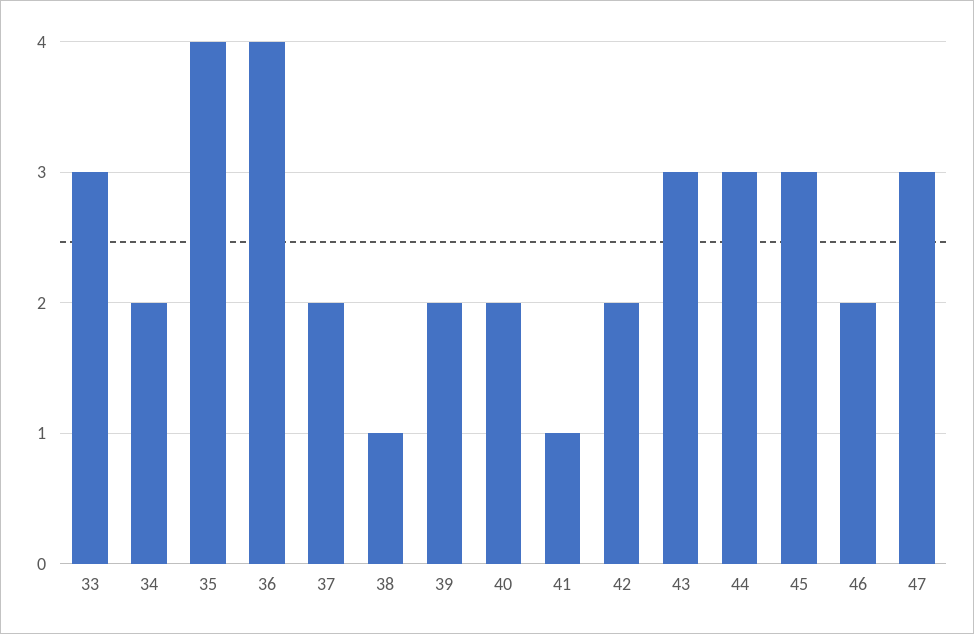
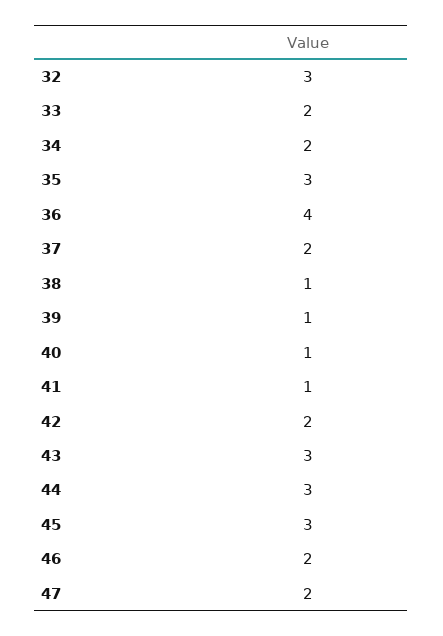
33: 3 -> 2
35: 4 -> 3
39: 2 -> 1
40: 2 -> 1
47: 3 -> 2
32: none -> 3

